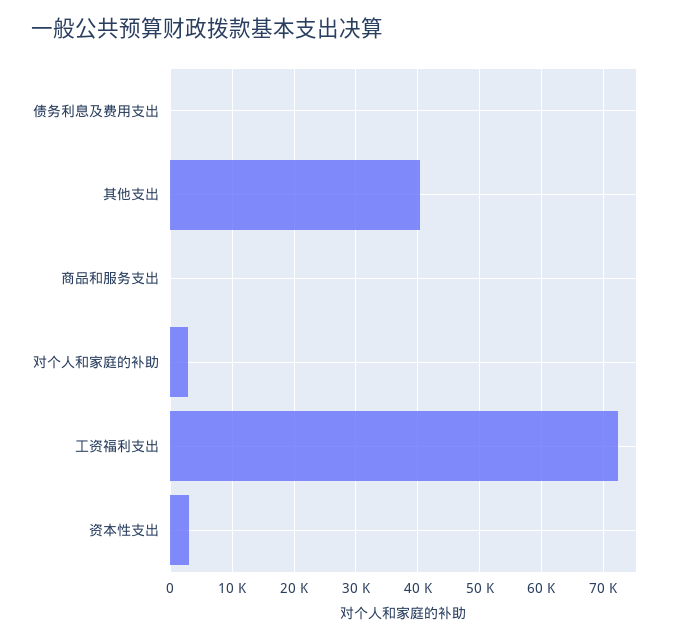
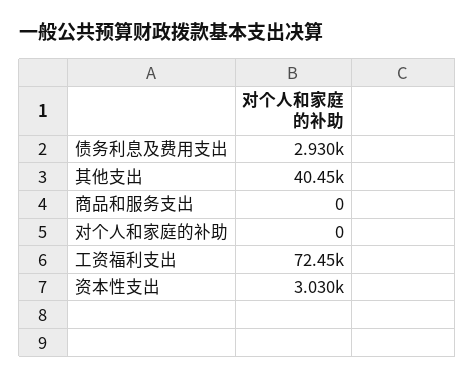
债务利息及费用支出: 0 -> 2930
对个人和家庭的补助: 3000 -> 0

